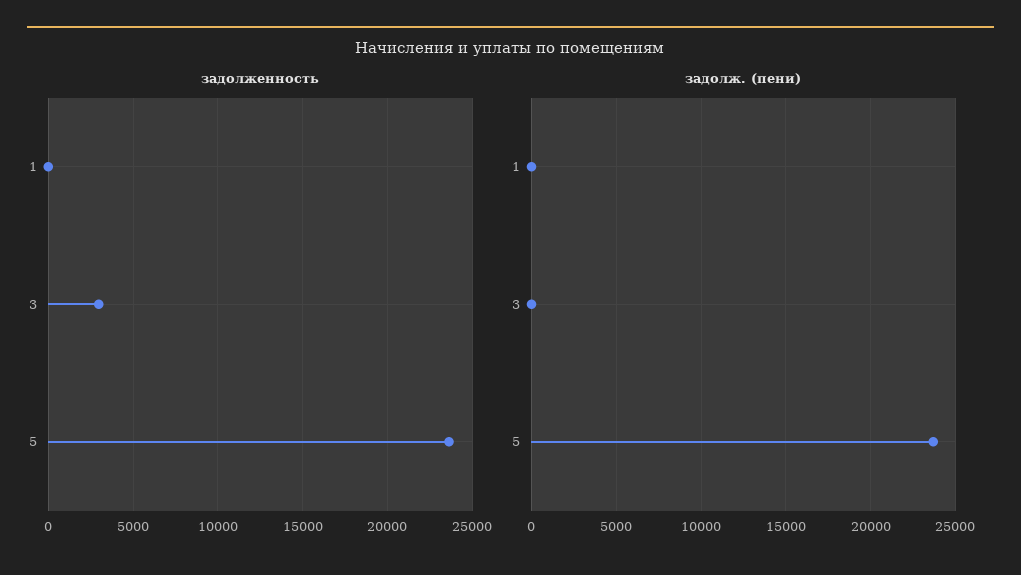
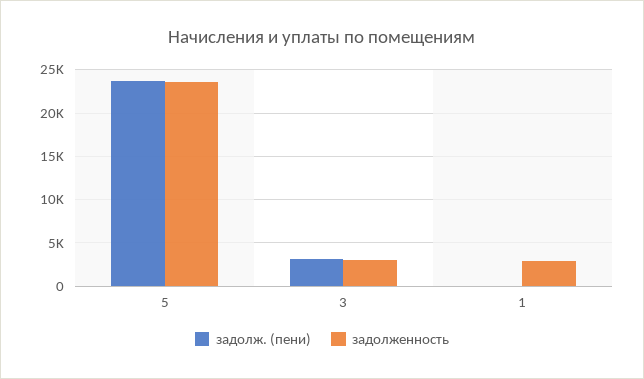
задолженность, 1: 0 -> 3000
задолж. (пени), 3: 0 -> 3000

